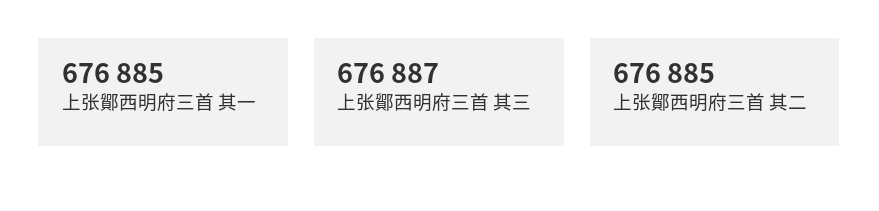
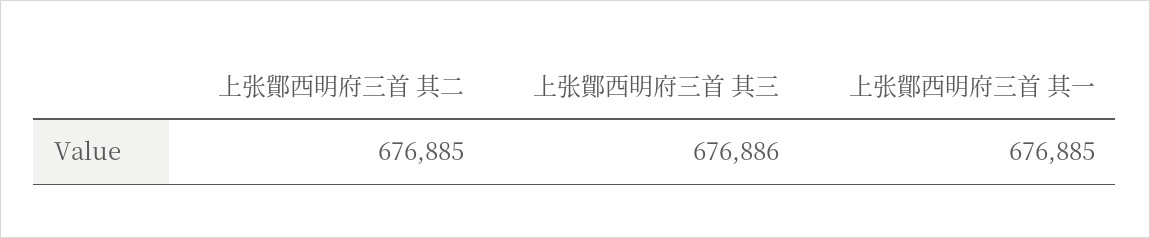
上张鄮西明府三首 其三: 676887 -> 676886

